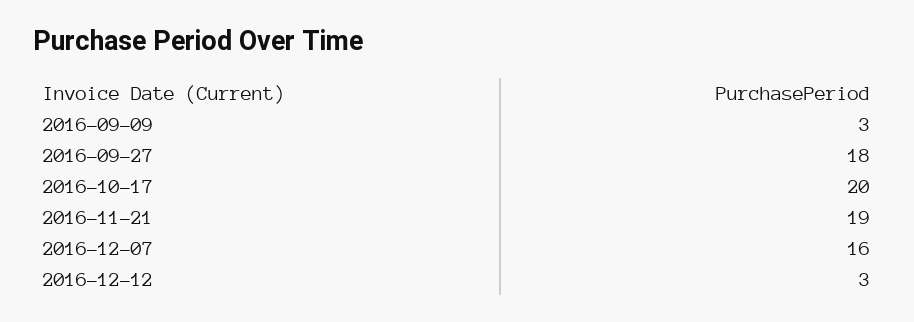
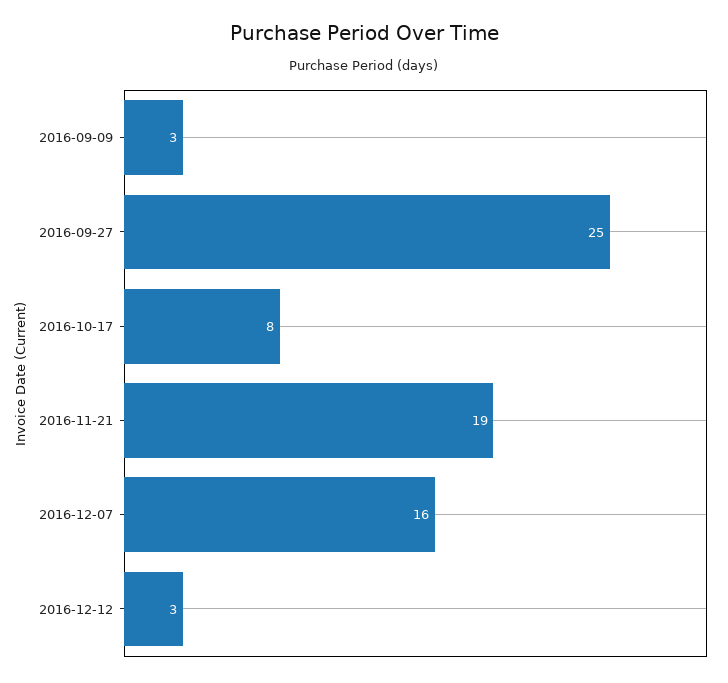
2016-09-27: 18 -> 25
2016-10-17: 20 -> 8

